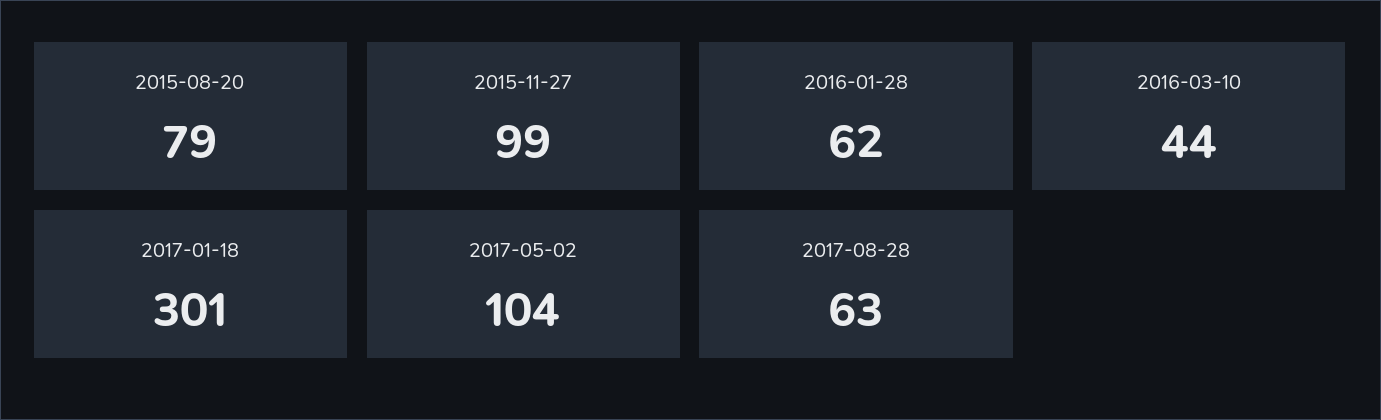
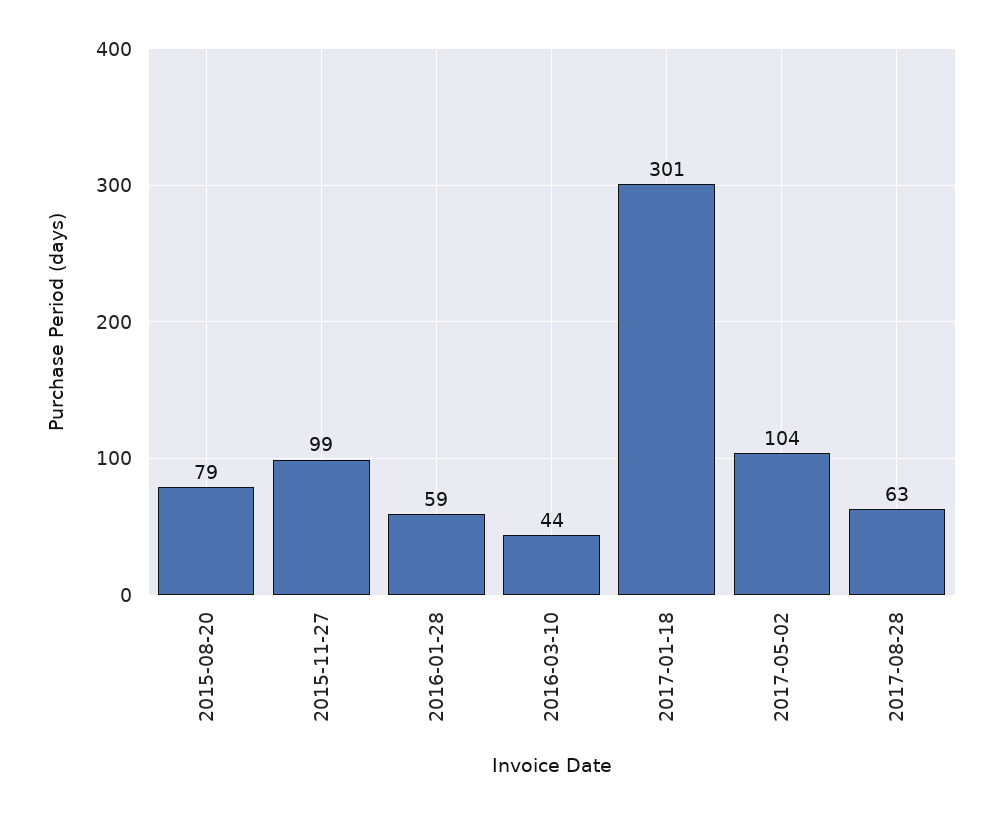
2016-01-28: 62 -> 59

